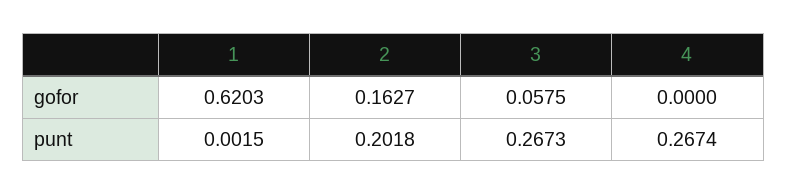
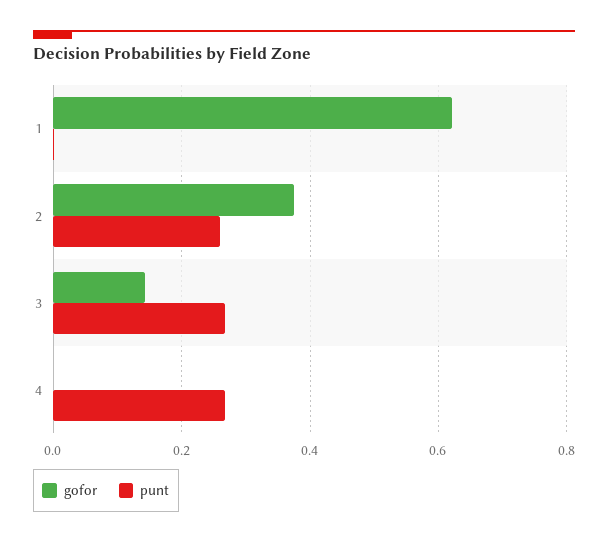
gofor, 2: 0.1627 -> 0.38
gofor, 3: 0.0575 -> 0.14
punt, 2: 0.2018 -> 0.26

